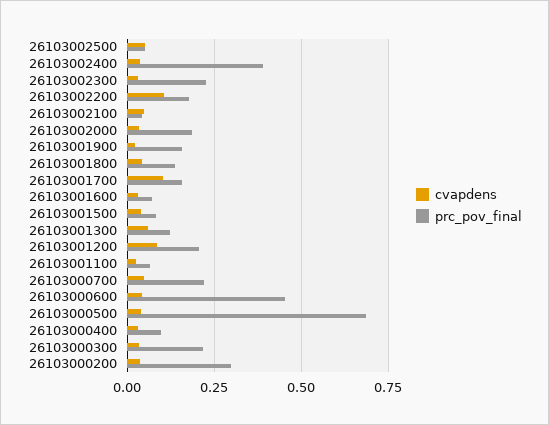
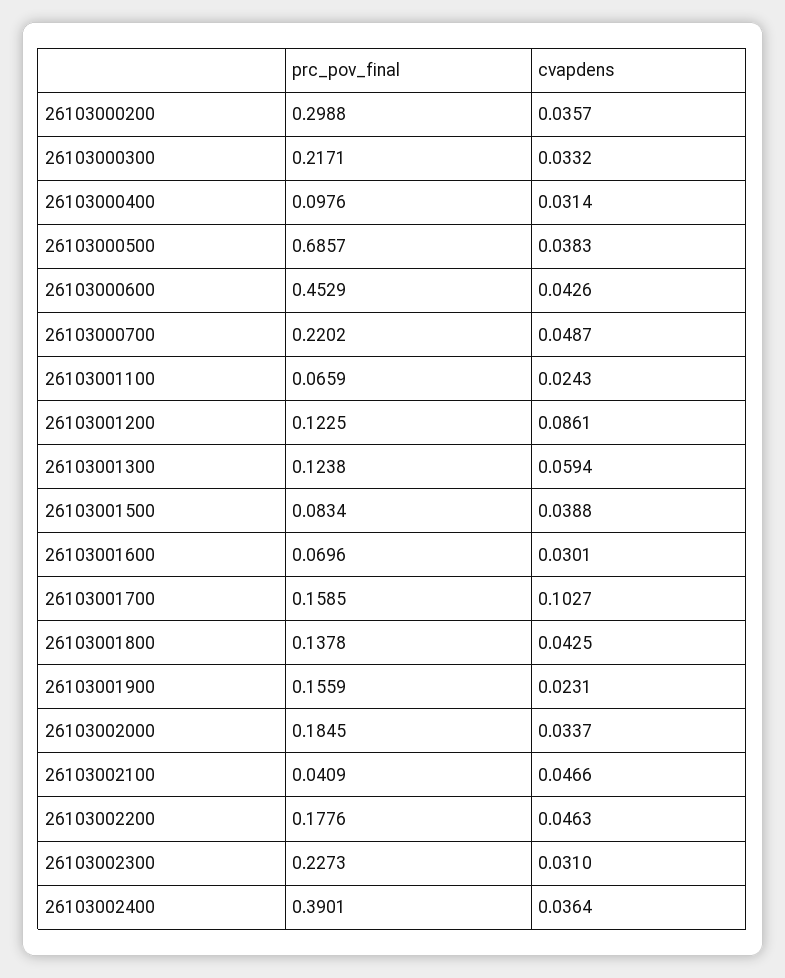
cvapdens, 26103002500: 0.05 -> none
prc_pov_final, 26103002500: 0.05 -> none
cvapdens, 26103002200: 0.1 -> 0.0463
prc_pov_final, 26103001200: 0.2 -> 0.1225

